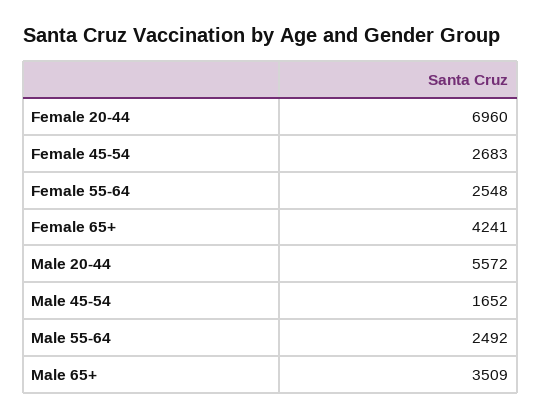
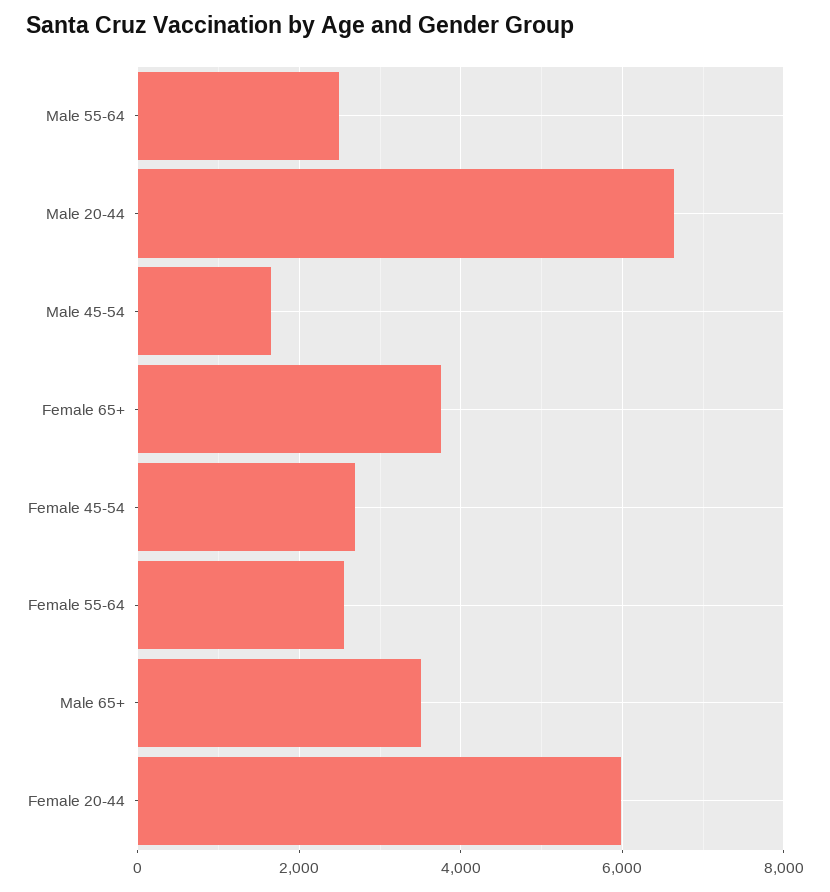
Female 20-44: 6960 -> 6000
Female 65+: 4241 -> 3800
Male 20-44: 5572 -> 6600

